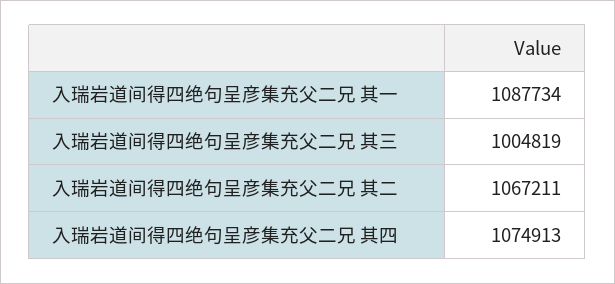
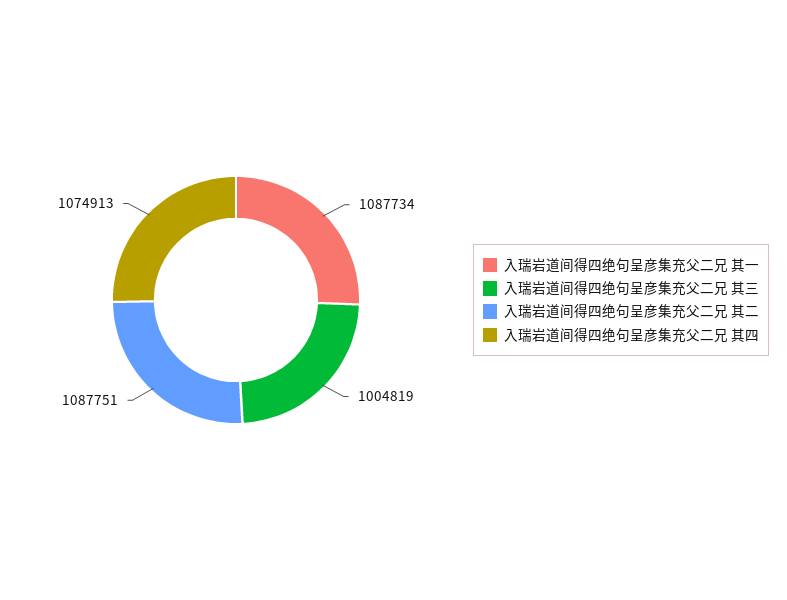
入瑞岩道间得四绝句呈彦集充父二兄 其二: 1067211 -> 1087751

